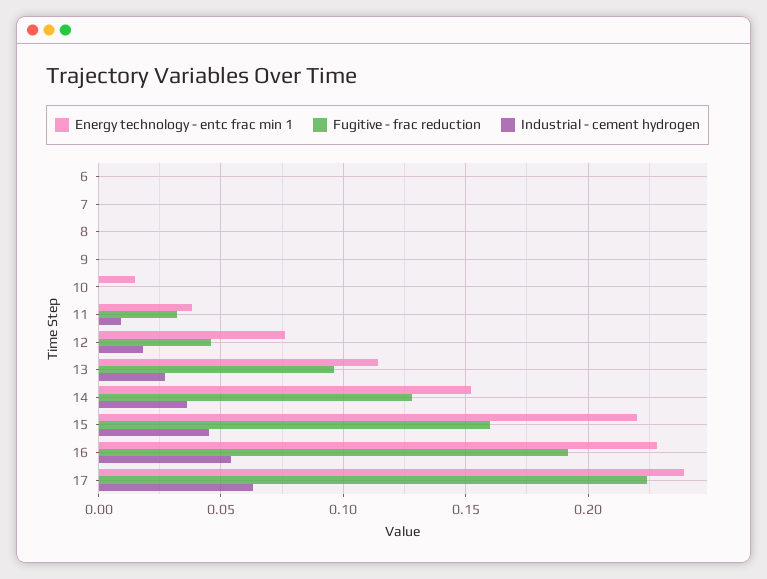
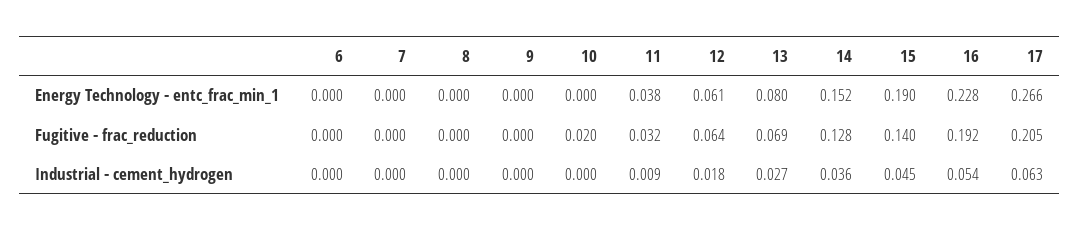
Energy technology - entc frac min 1, 10: 0.015 -> 0
Fugitive - frac reduction, 10: 0 -> 0.02
Energy technology - entc frac min 1, 12: 0.075 -> 0.061
Fugitive - frac reduction, 12: 0.045 -> 0.064
Energy technology - entc frac min 1, 13: 0.115 -> 0.08
Fugitive - frac reduction, 13: 0.095 -> 0.069
Energy technology - entc frac min 1, 15: 0.22 -> 0.19
Fugitive - frac reduction, 15: 0.16 -> 0.14
Energy technology - entc frac min 1, 17: 0.24 -> 0.266
Fugitive - frac reduction, 17: 0.225 -> 0.205

